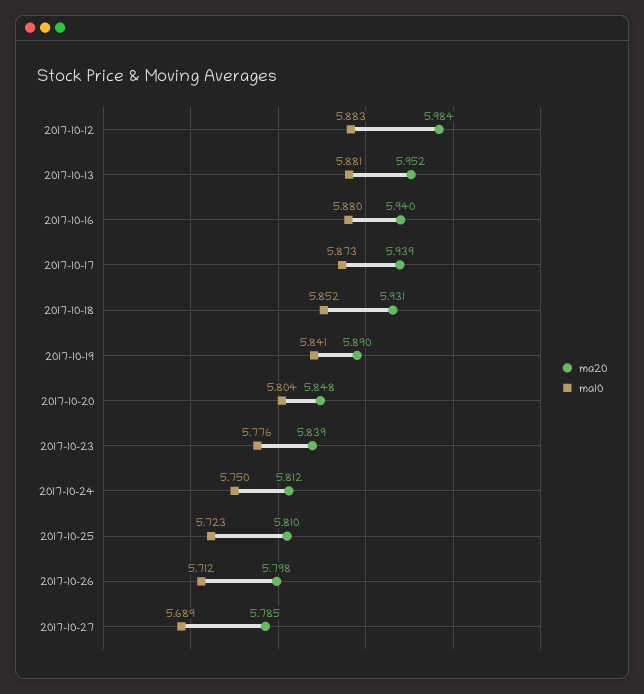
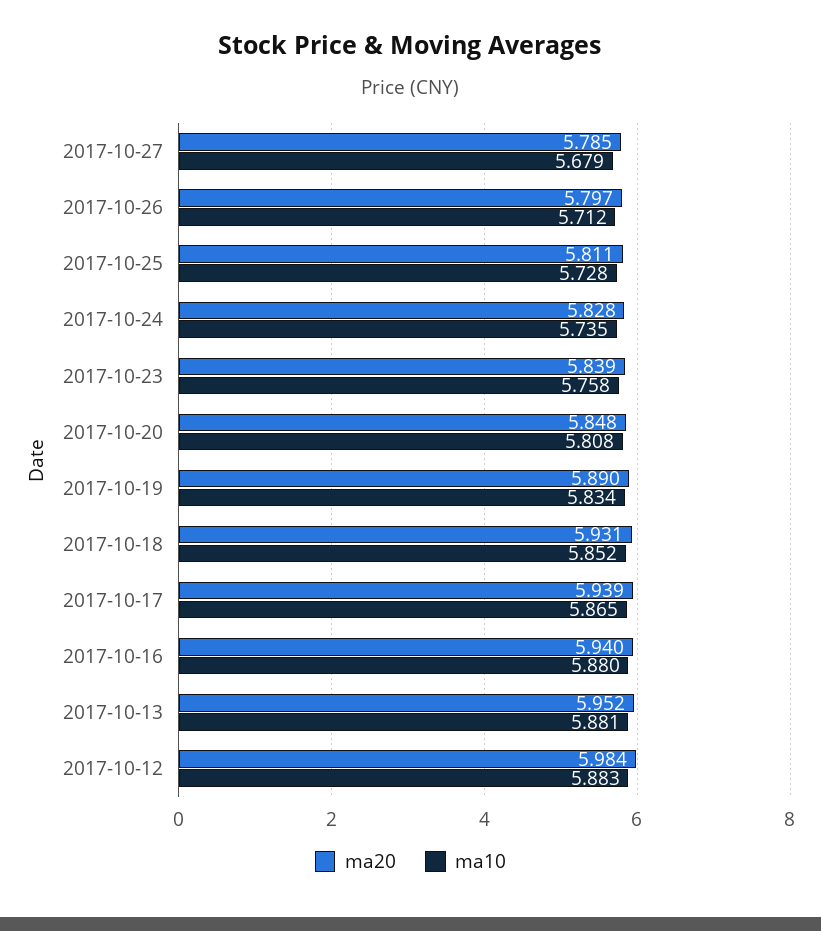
ma10, 2017-10-17: 5.873 -> 5.865
ma10, 2017-10-19: 5.841 -> 5.834
ma10, 2017-10-20: 5.804 -> 5.808
ma10, 2017-10-23: 5.776 -> 5.758
ma20, 2017-10-24: 5.812 -> 5.828
ma10, 2017-10-24: 5.75 -> 5.735
ma20, 2017-10-25: 5.81 -> 5.811
ma10, 2017-10-25: 5.723 -> 5.728
ma20, 2017-10-26: 5.798 -> 5.797
ma10, 2017-10-27: 5.689 -> 5.679

